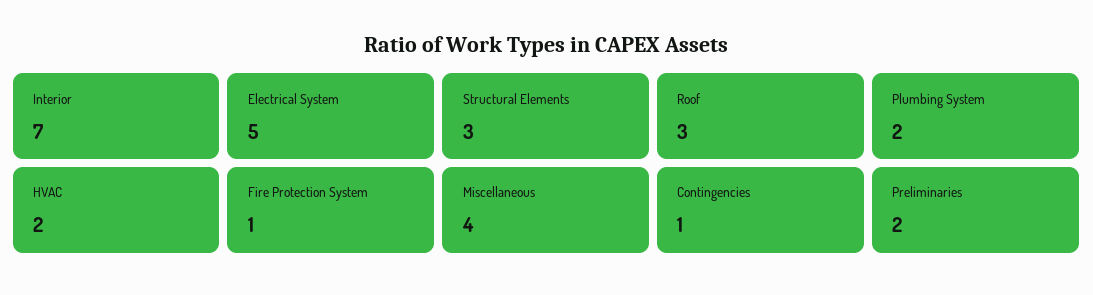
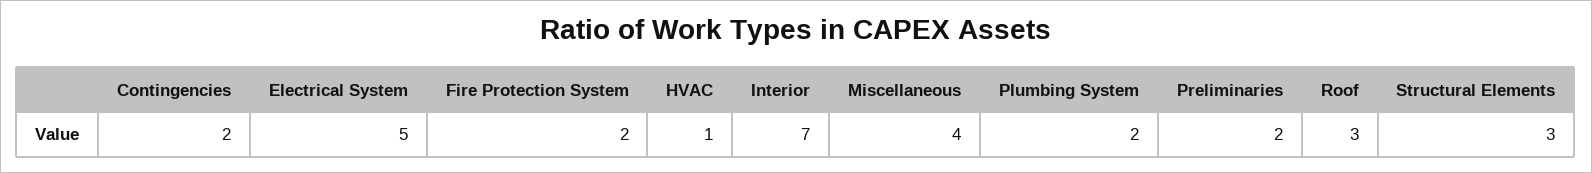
HVAC: 2 -> 1
Fire Protection System: 1 -> 2
Contingencies: 1 -> 2

